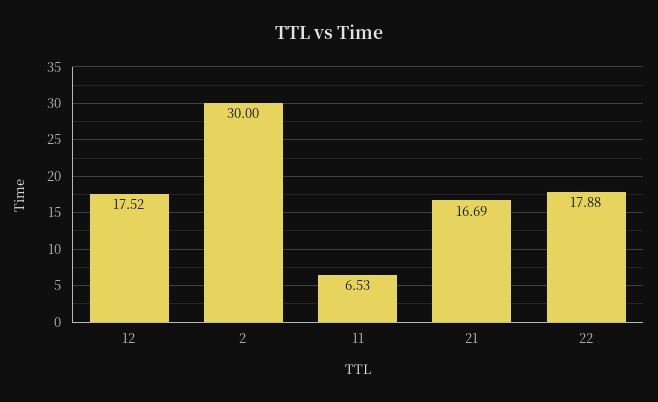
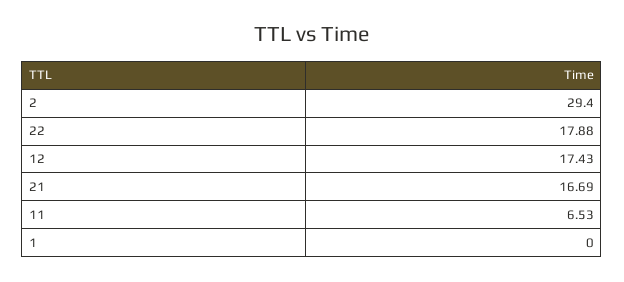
12: 17.52 -> 17.43
2: 30 -> 29.4
1: none -> 0

